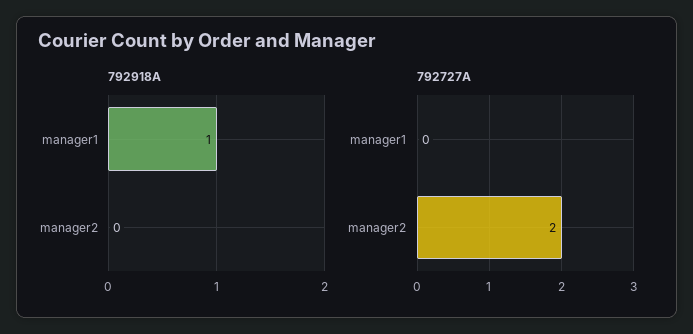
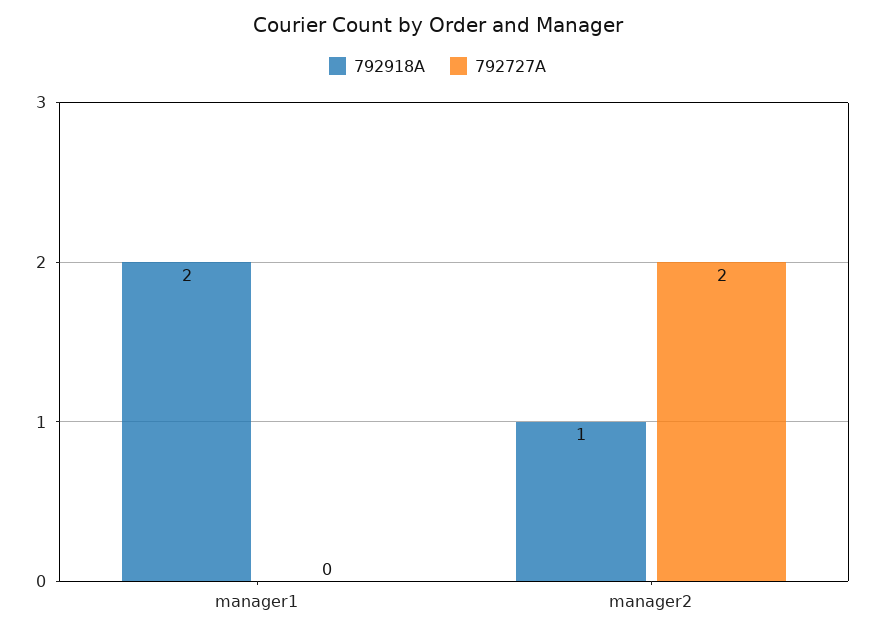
792918A, manager1: 1 -> 2
792918A, manager2: 0 -> 1

